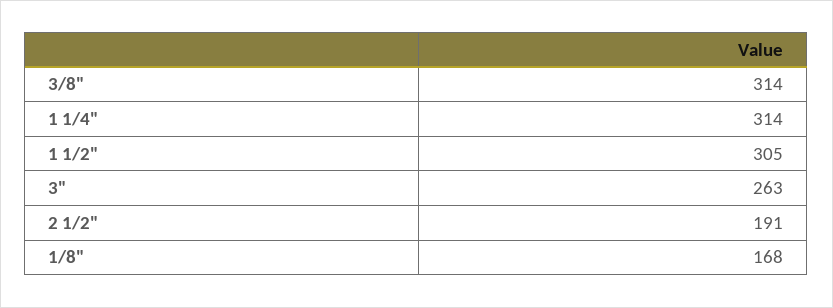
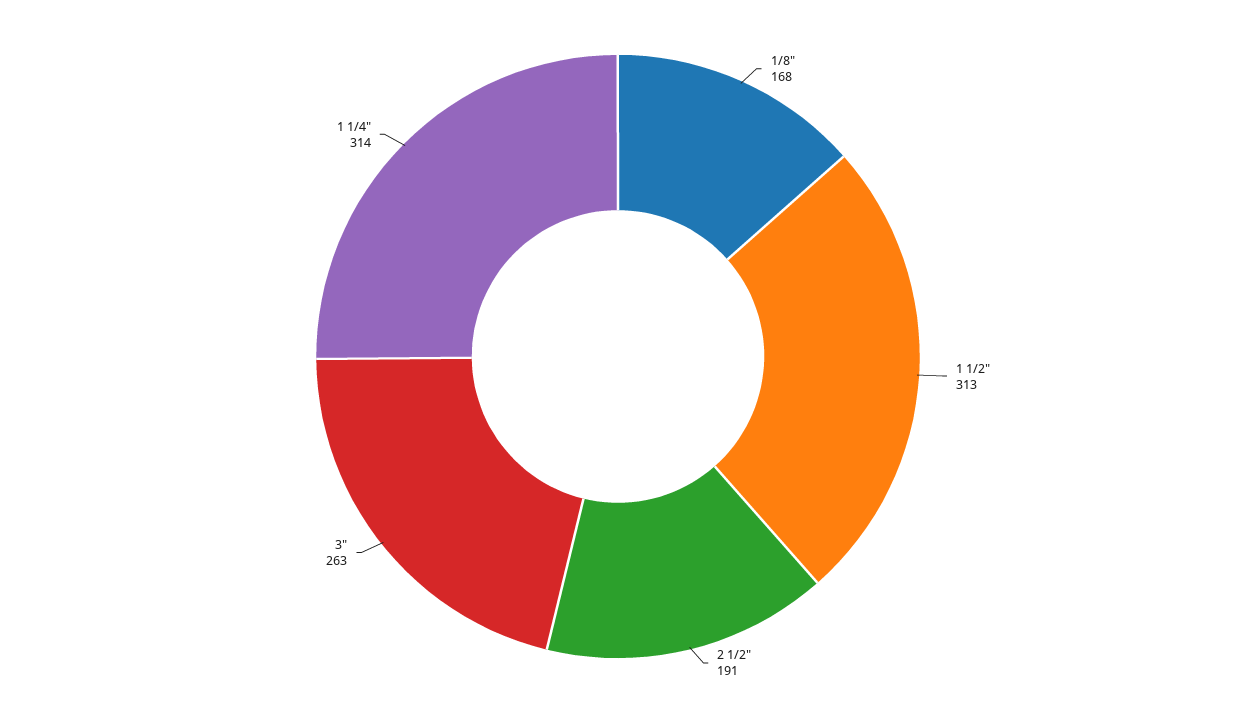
3/8": 314 -> none
1 1/2": 305 -> 313

